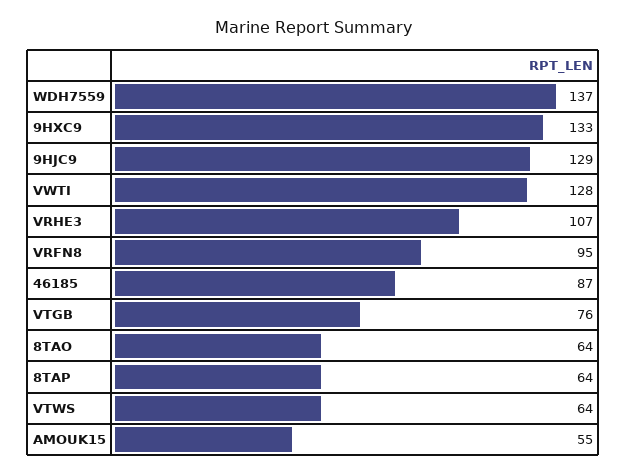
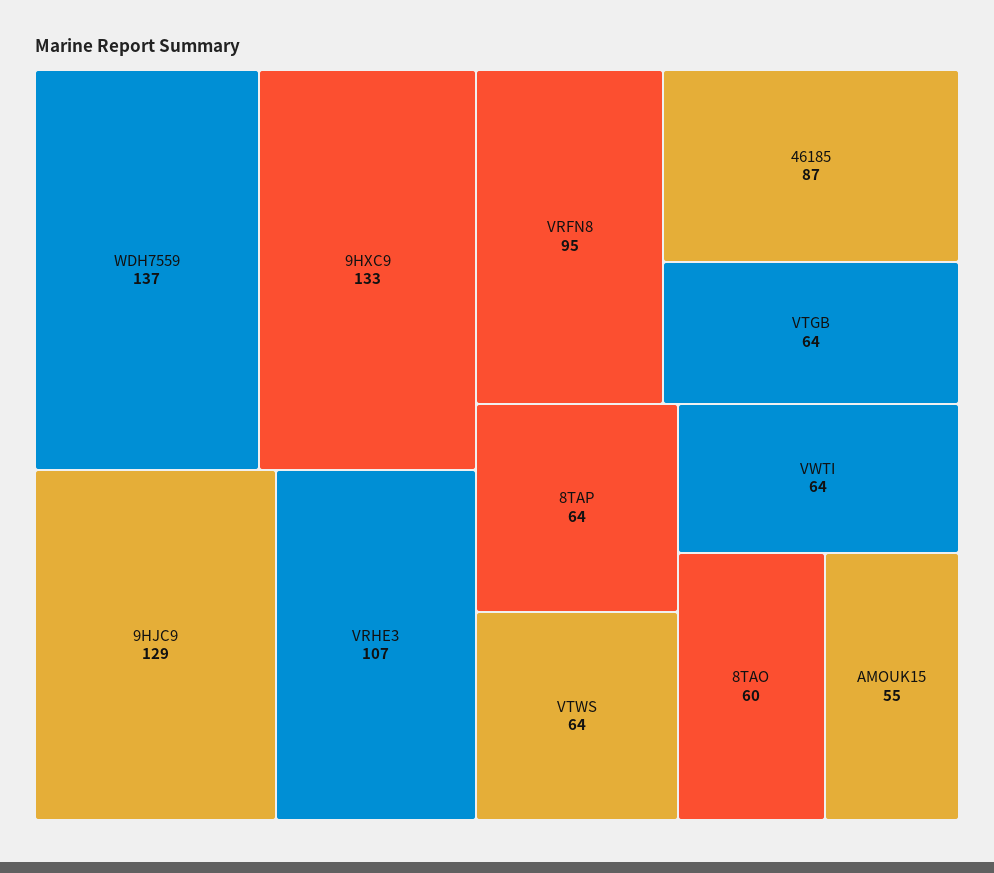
VWTI: 128 -> 64
VTGB: 76 -> 64
8TAO: 64 -> 60

